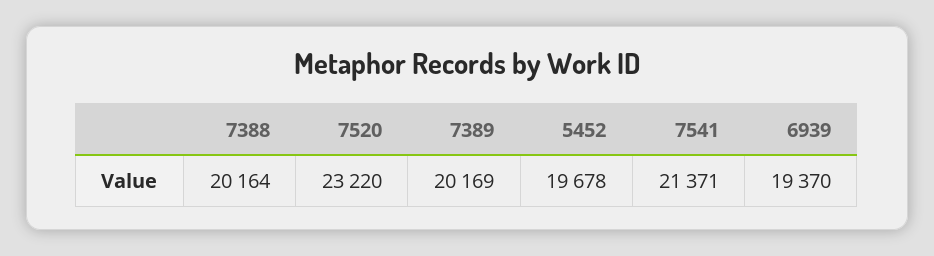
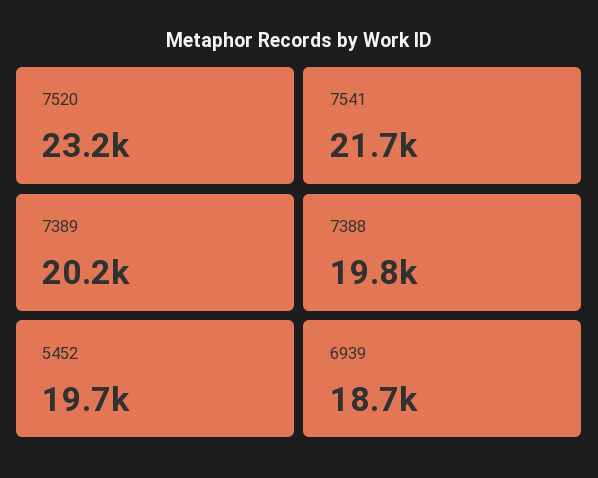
7388: 20164 -> 19800
7541: 21371 -> 21700
6939: 19370 -> 18700

